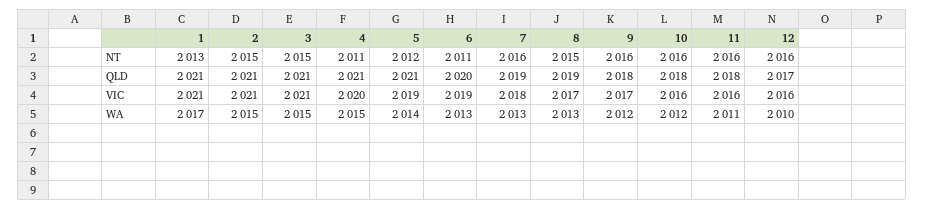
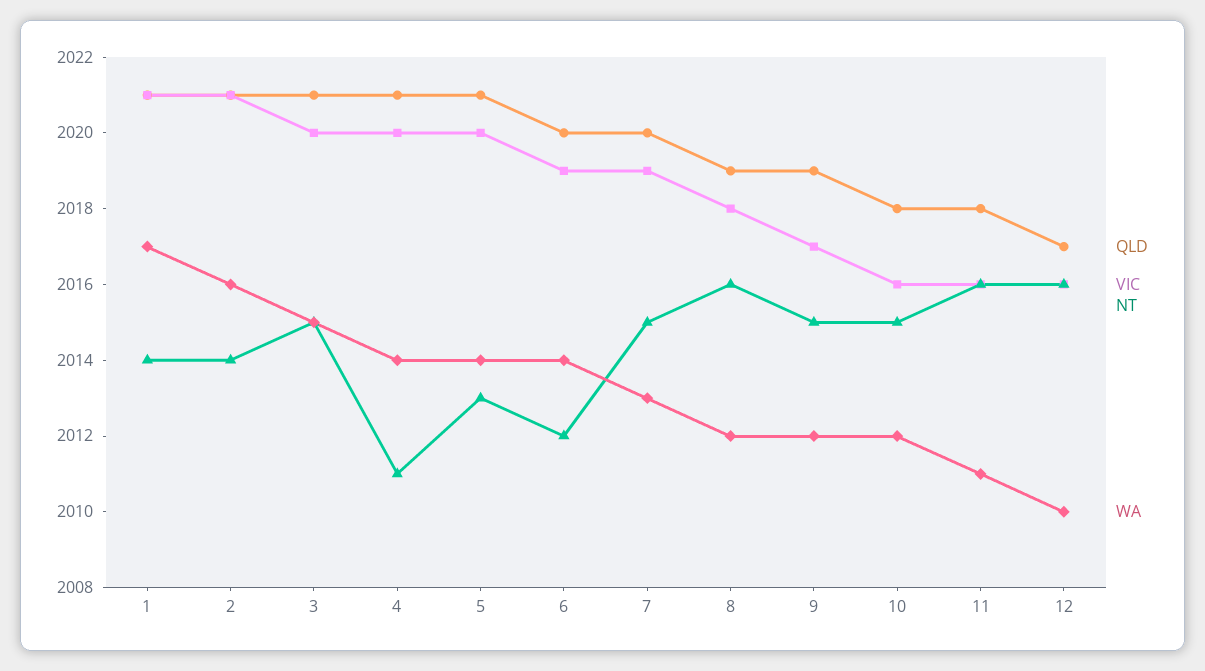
NT, 1: 2013 -> 2014
NT, 2: 2015 -> 2014
NT, 5: 2012 -> 2013
NT, 6: 2011 -> 2012
NT, 7: 2016 -> 2015
NT, 8: 2015 -> 2016
NT, 9: 2016 -> 2015
NT, 10: 2016 -> 2015
QLD, 7: 2019 -> 2020
QLD, 9: 2018 -> 2019
VIC, 3: 2021 -> 2020
VIC, 5: 2019 -> 2020
VIC, 7: 2018 -> 2019
VIC, 8: 2017 -> 2018
WA, 2: 2015 -> 2016
WA, 4: 2015 -> 2014
WA, 6: 2013 -> 2014
WA, 8: 2013 -> 2012

